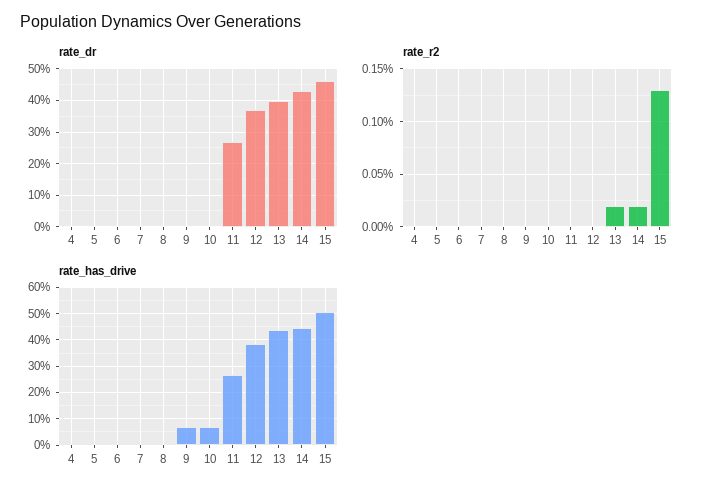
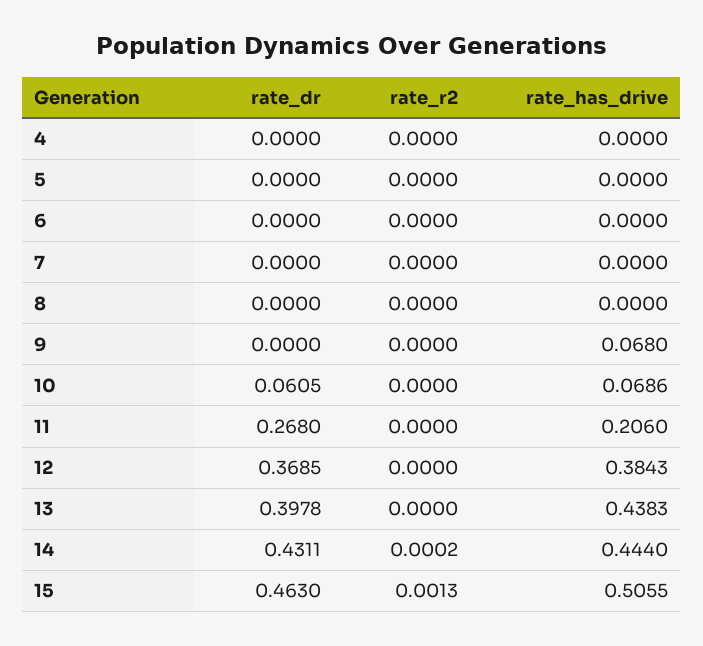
rate_dr, 10: 0 -> 0.0605
rate_r2, 13: 0.0002 -> 0
rate_has_drive, 11: 0.275 -> 0.206

